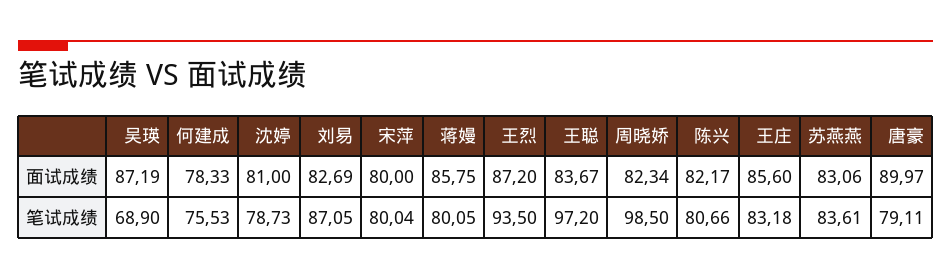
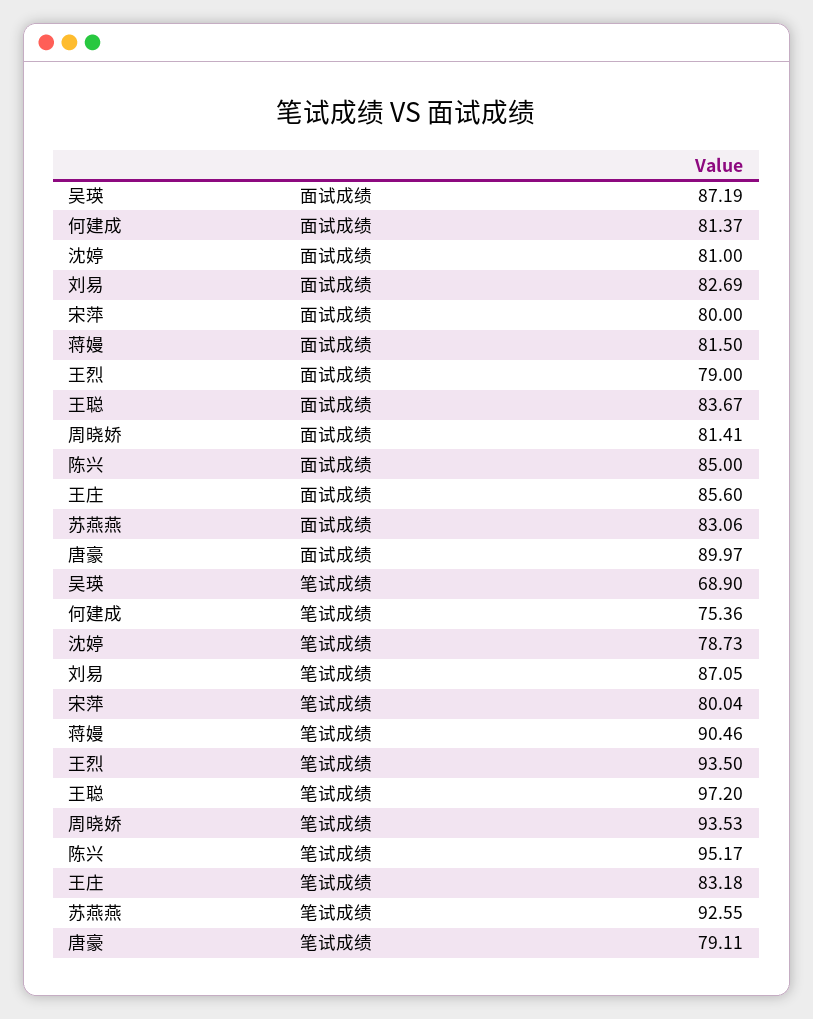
何建成, 面试成绩: 78.33 -> 81.37
蒋嫚, 面试成绩: 85.75 -> 81.5
王烈, 面试成绩: 87.2 -> 79
周晓娇, 面试成绩: 82.34 -> 81.41
陈兴, 面试成绩: 82.17 -> 85
何建成, 笔试成绩: 75.53 -> 75.36
蒋嫚, 笔试成绩: 80.05 -> 90.46
周晓娇, 笔试成绩: 98.5 -> 93.53
陈兴, 笔试成绩: 80.66 -> 95.17
苏燕燕, 笔试成绩: 83.61 -> 92.55

